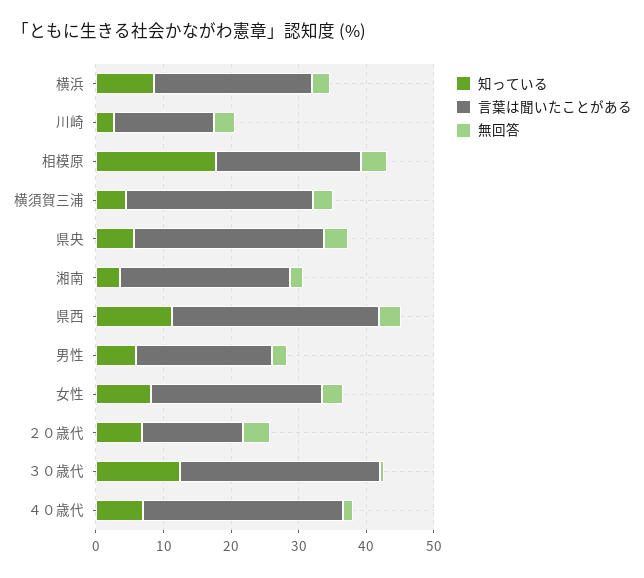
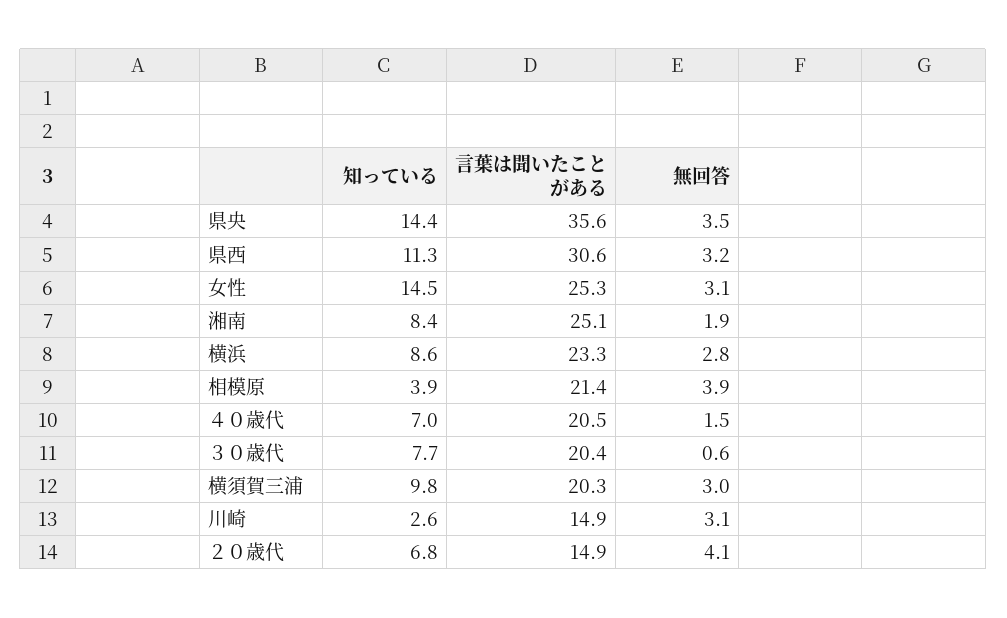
知っている, 相模原: 18 -> 3.9
知っている, 横須賀三浦: 4 -> 9.8
言葉は聞いたことがある, 横須賀三浦: 28 -> 20.3
知っている, 県央: 6 -> 14.4
言葉は聞いたことがある, 県央: 28 -> 35.6
知っている, 湘南: 4 -> 8.4
知っている, 男性: 6 -> none
言葉は聞いたことがある, 男性: 20 -> none
無回答, 男性: 2 -> none
知っている, 女性: 8 -> 14.5
知っている, ３０歳代: 12 -> 7.7
言葉は聞いたことがある, ３０歳代: 30 -> 20.4
言葉は聞いたことがある, ４０歳代: 30 -> 20.5

